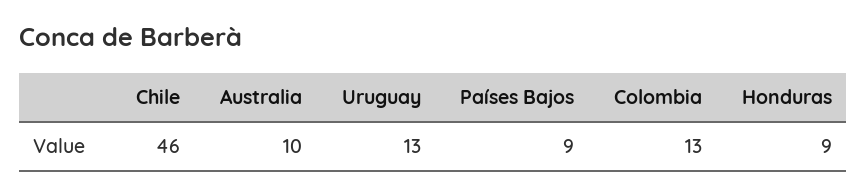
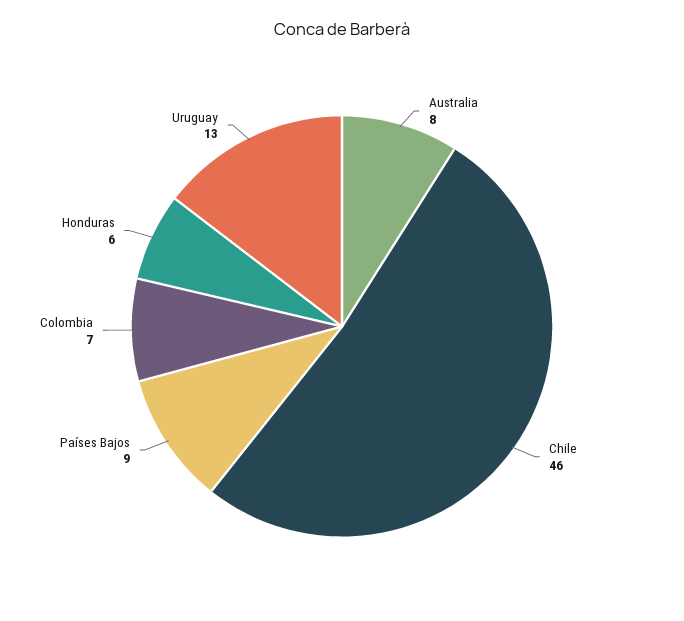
Australia: 10 -> 8
Colombia: 13 -> 7
Honduras: 9 -> 6

